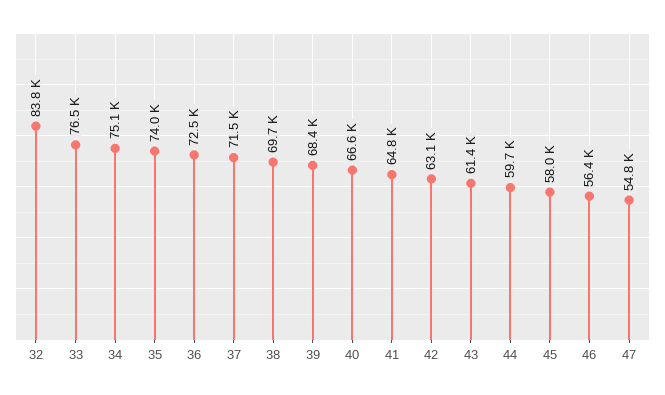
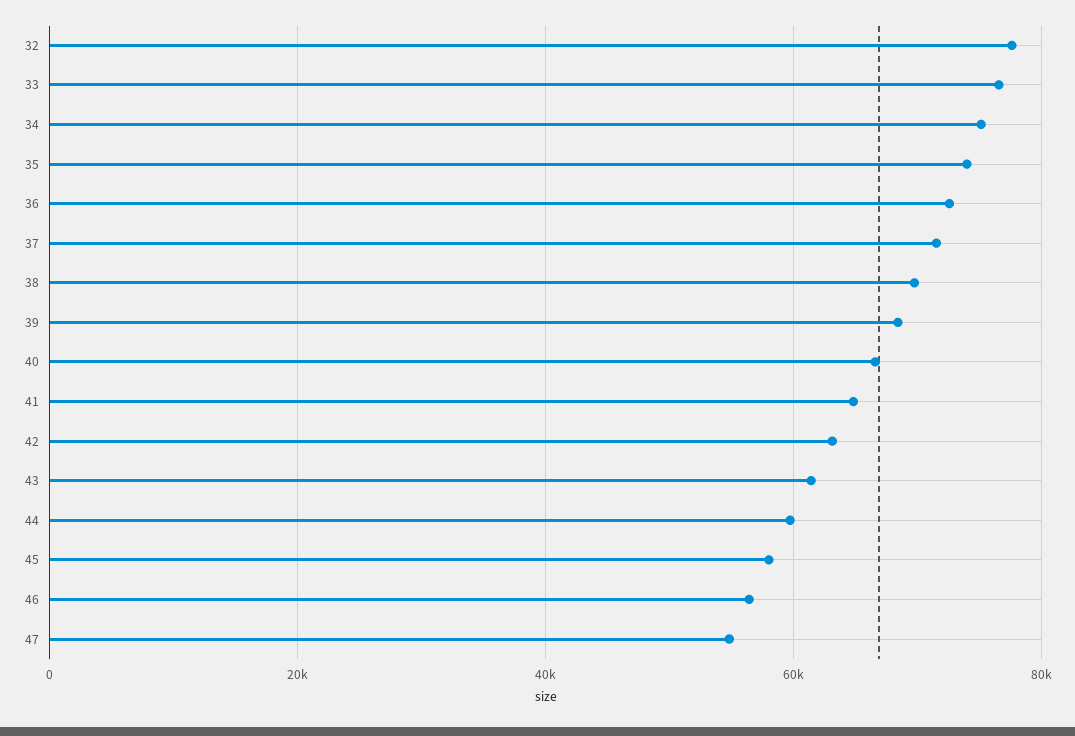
32: 83800 -> 78000

